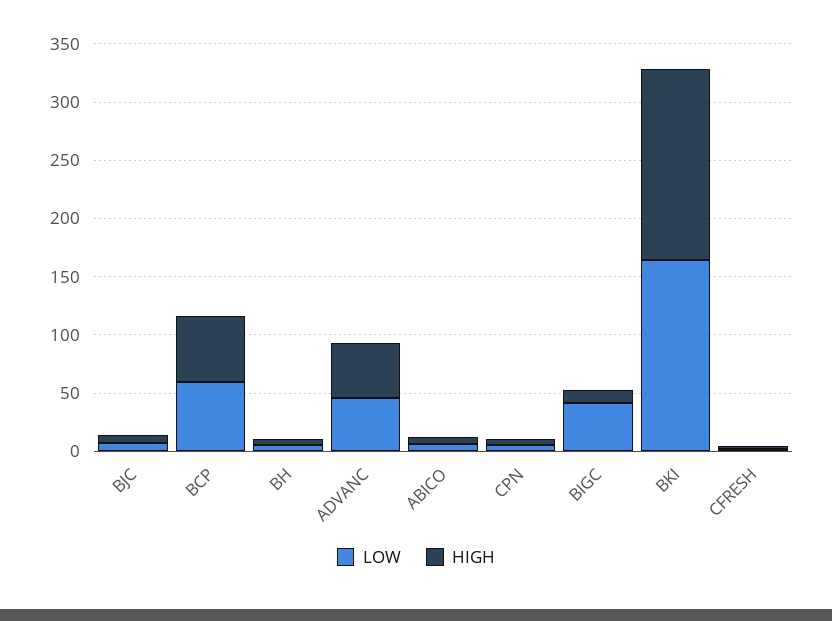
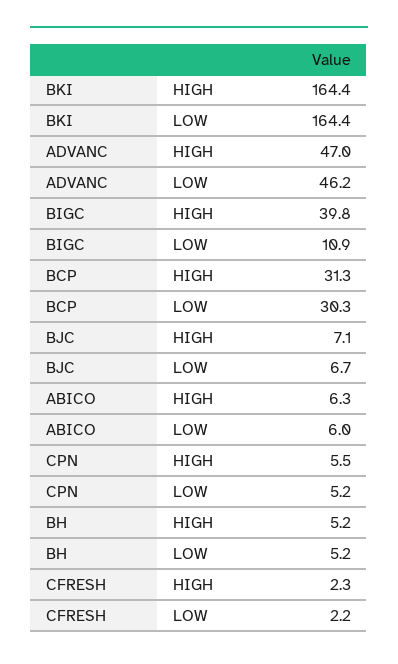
LOW, BCP: 60 -> 30.3
HIGH, BCP: 60 -> 31.3
LOW, BIGC: 40 -> 10.9
HIGH, BIGC: 10 -> 39.8

